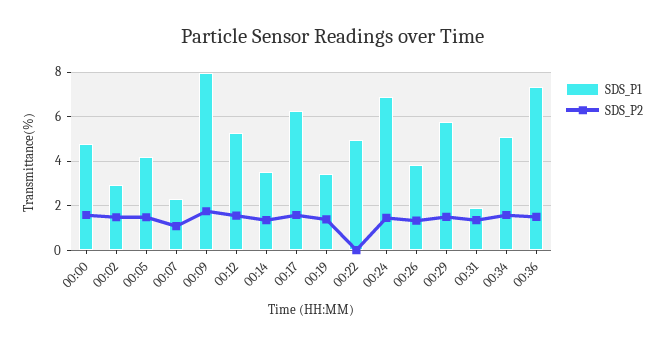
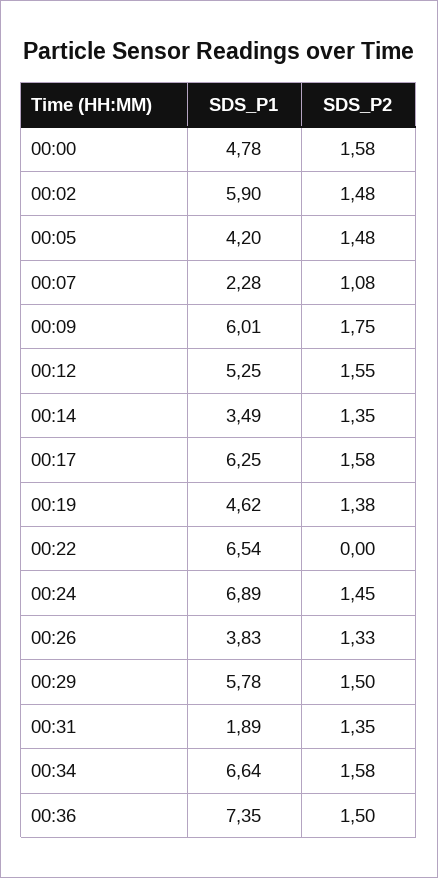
SDS_P1, 00:02: 3 -> 5.9
SDS_P1, 00:09: 8 -> 6.01
SDS_P1, 00:19: 3.5 -> 4.62
SDS_P1, 00:22: 5 -> 6.54
SDS_P1, 00:34: 5 -> 6.64

